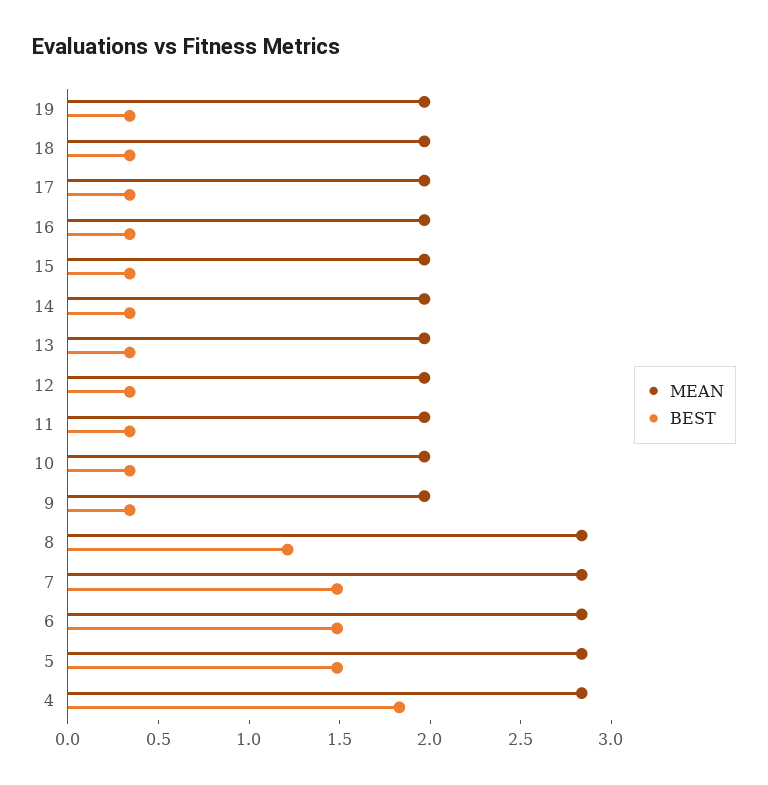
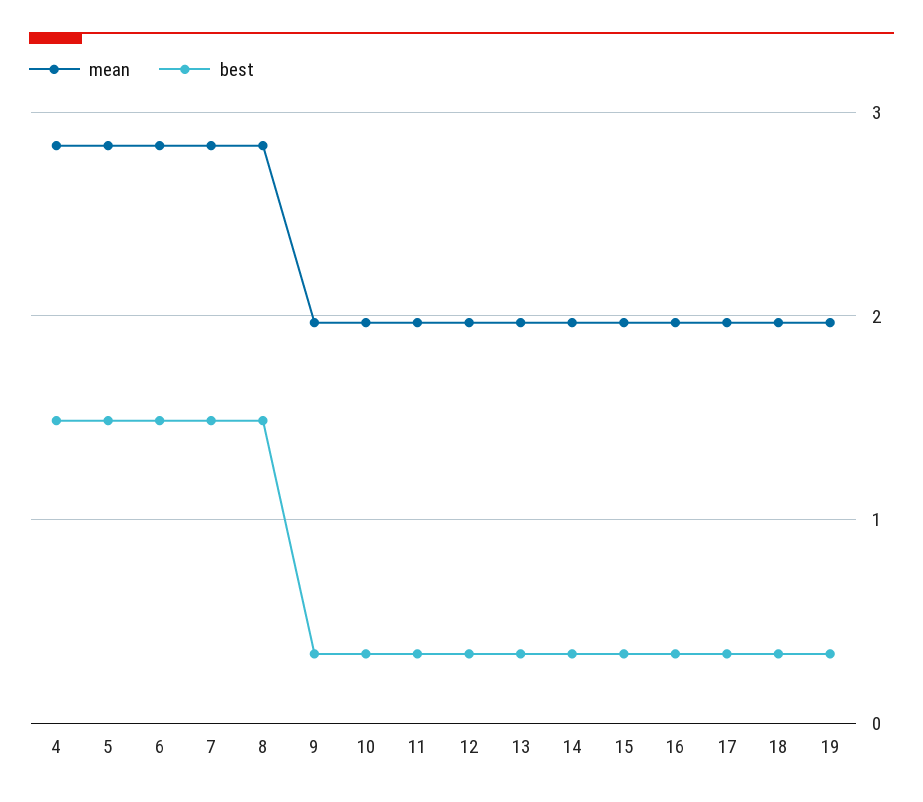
BEST, 8: 1.2 -> 1.5
BEST, 4: 1.8 -> 1.5

